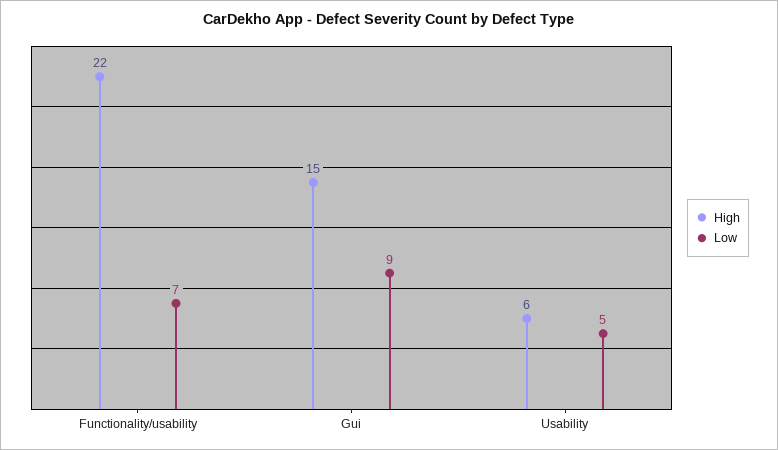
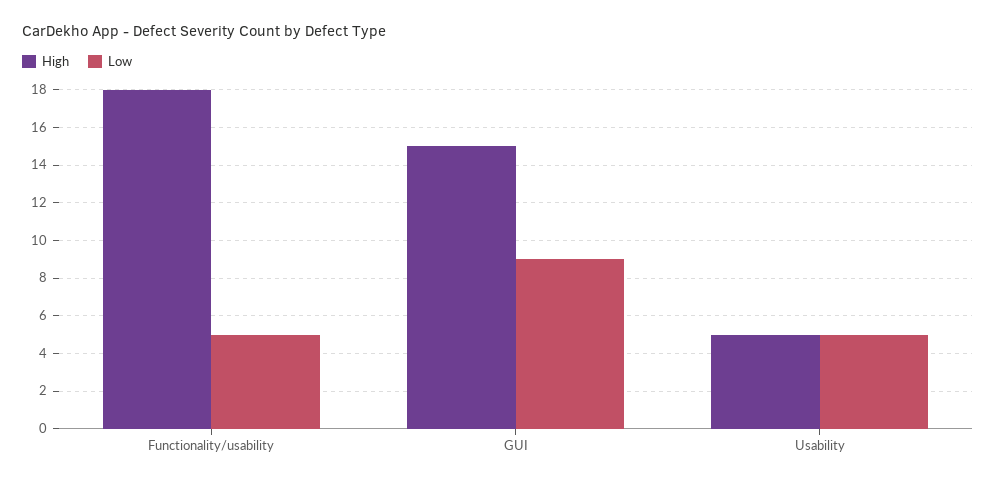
High, Functionality/usability: 22 -> 18
Low, Functionality/usability: 7 -> 5
High, Usability: 6 -> 5

